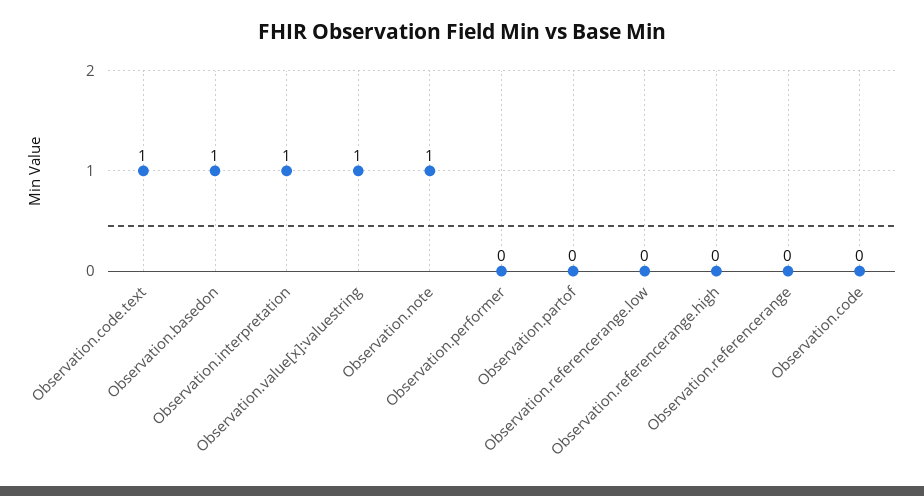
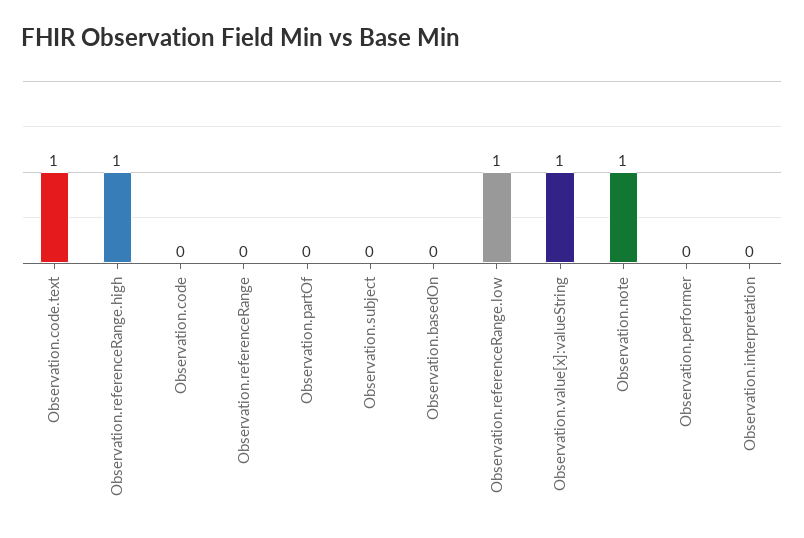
Observation.basedon: 1 -> 0
Observation.interpretation: 1 -> 0
Observation.referencerange.low: 0 -> 1
Observation.referencerange.high: 0 -> 1
Observation.subject: none -> 0

